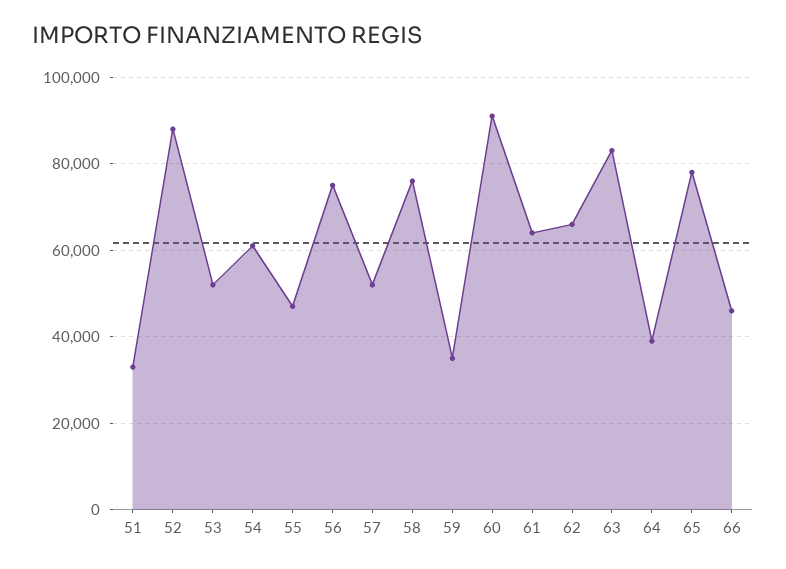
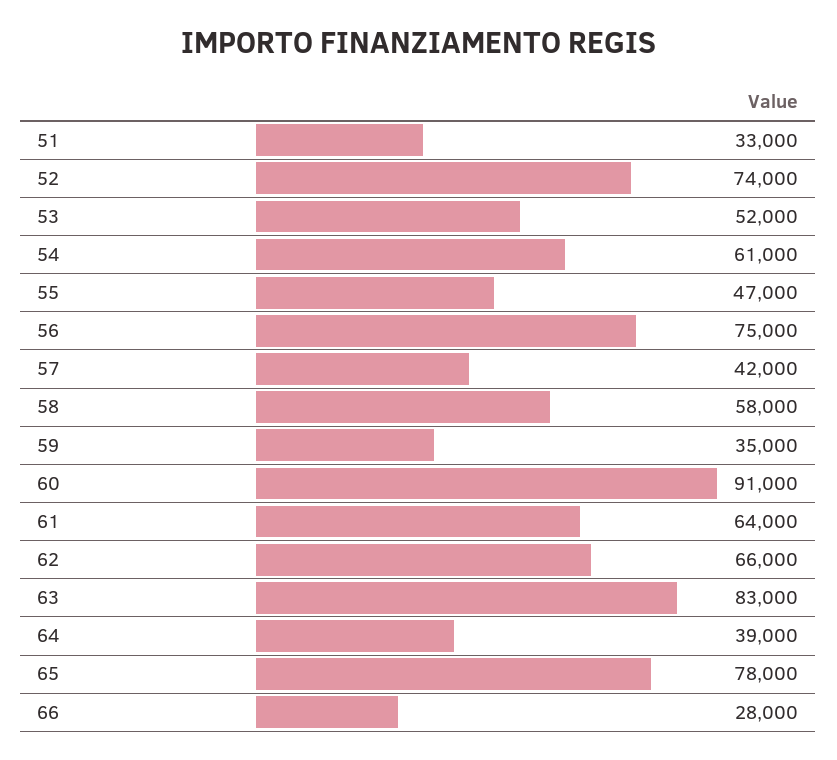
52: 88000 -> 74000
57: 52000 -> 42000
58: 76000 -> 58000
66: 46000 -> 28000

